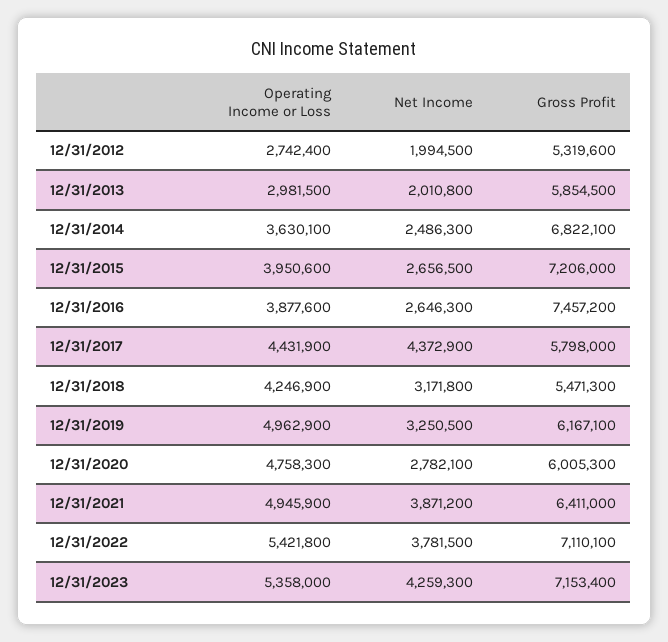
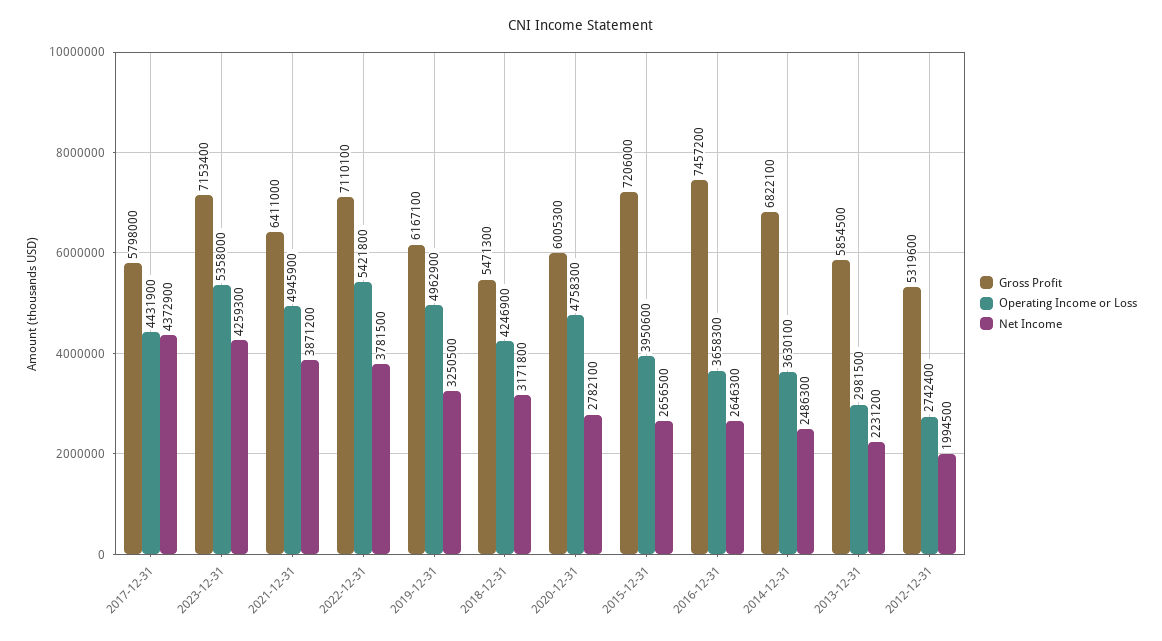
Net Income, 12/31/2013: 2010800 -> 2231200
Operating Income or Loss, 12/31/2016: 3877600 -> 3658300

